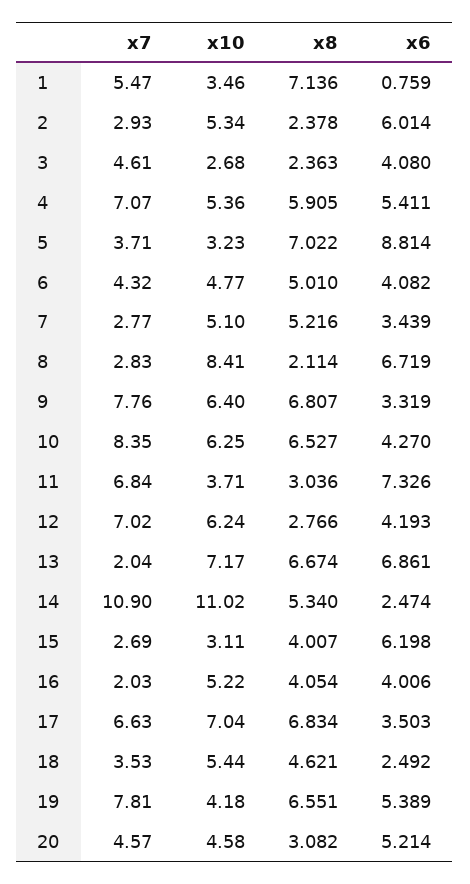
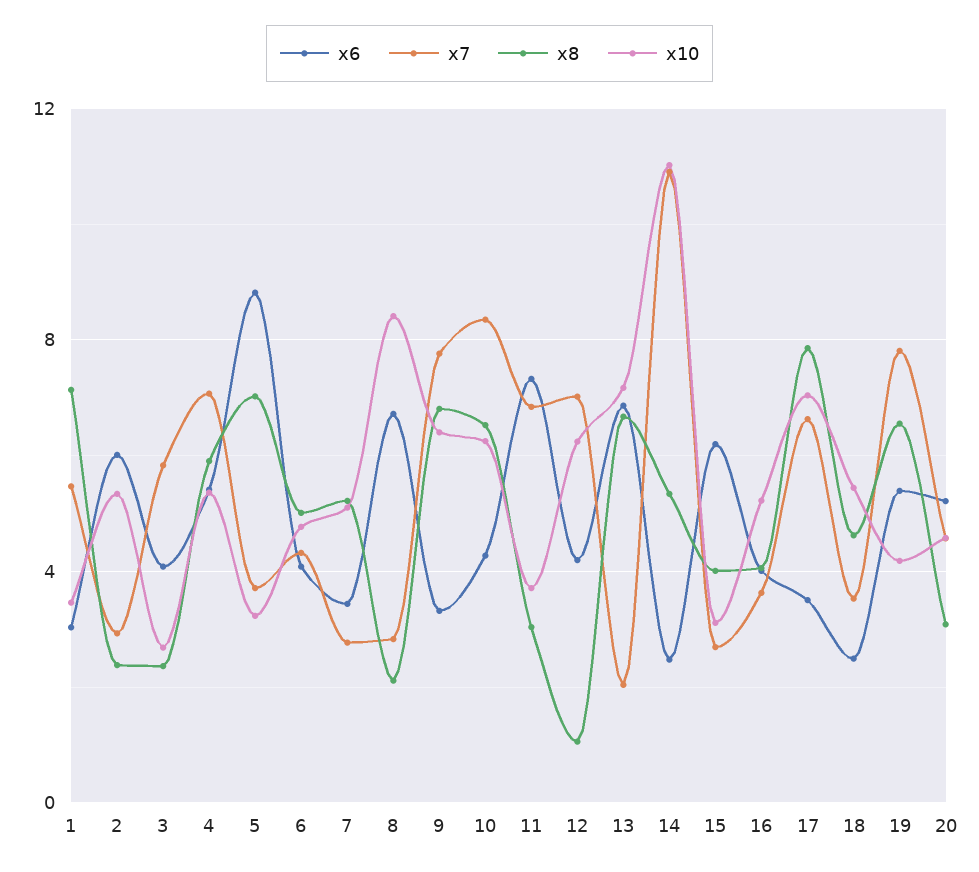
x6, 1: 0.759 -> 3
x7, 3: 4.61 -> 6
x8, 12: 2.766 -> 1
x7, 16: 2.03 -> 3.5
x8, 17: 6.834 -> 8

